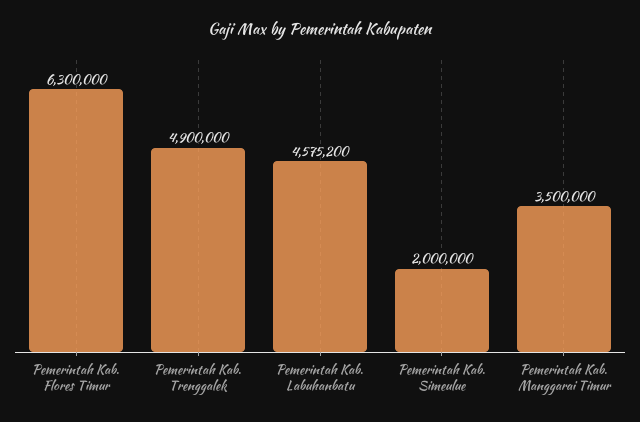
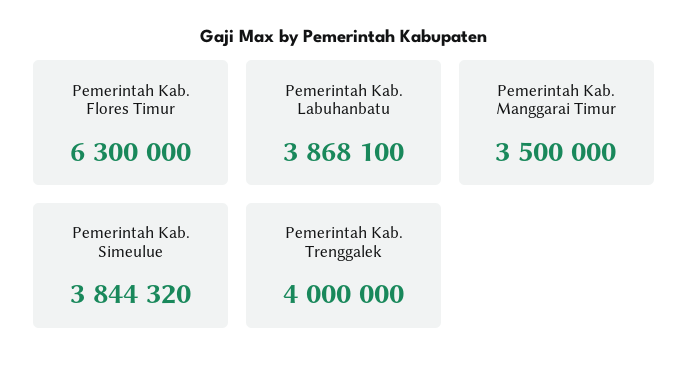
Pemerintah Kab. Trenggalek: 4900000 -> 4000000
Pemerintah Kab. Labuhanbatu: 4575200 -> 3868100
Pemerintah Kab. Simeulue: 2000000 -> 3844320

